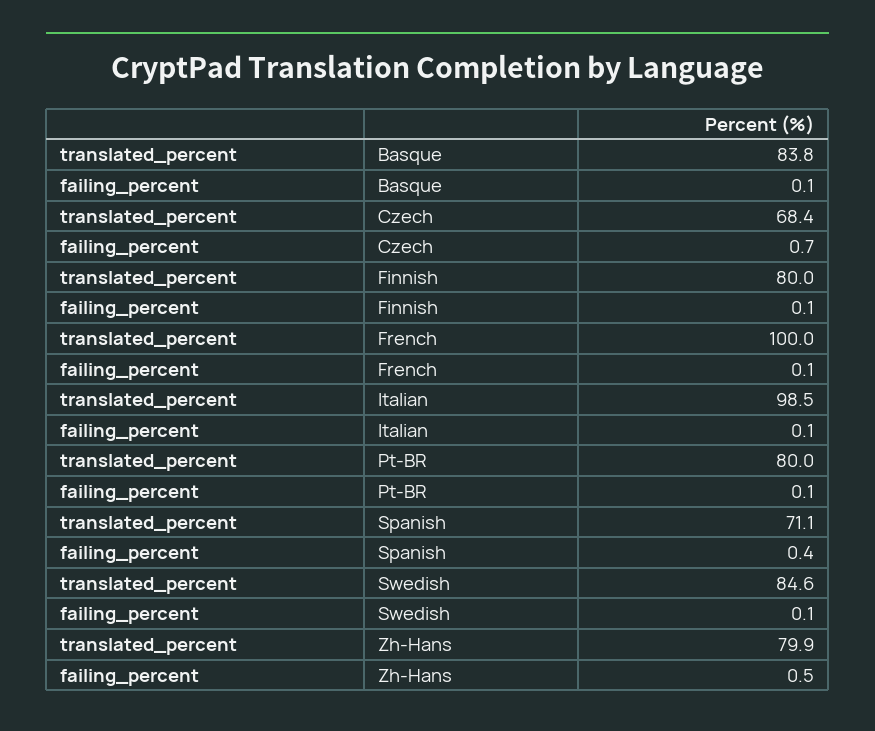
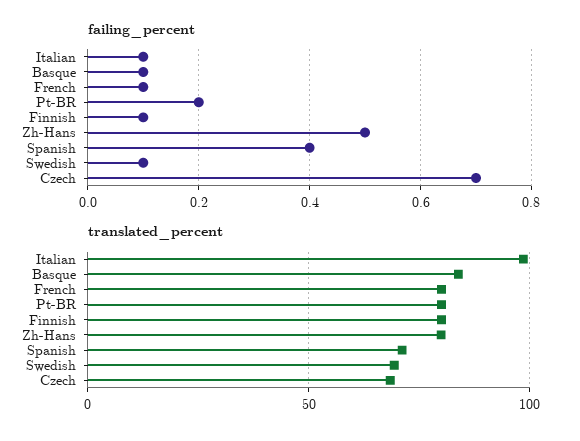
translated_percent, French: 100 -> 80
failing_percent, Pt-BR: 0.1 -> 0.2
translated_percent, Swedish: 84.6 -> 70

